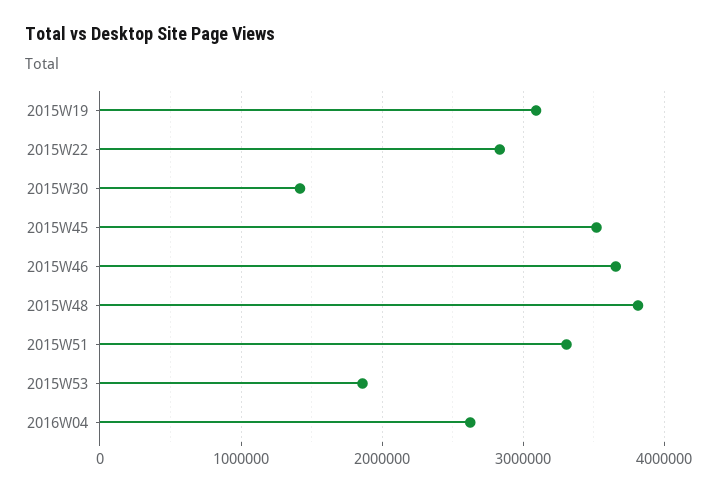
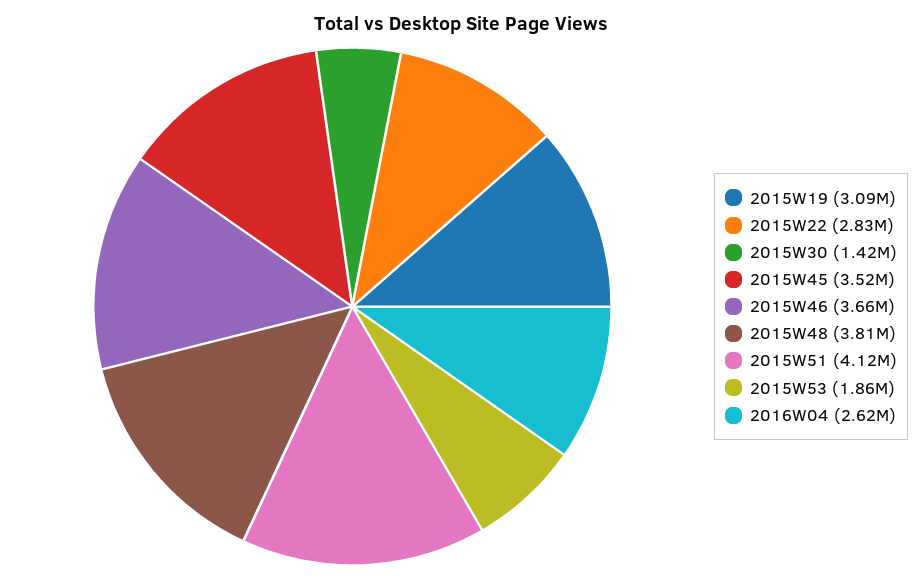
2015W51: 3300000 -> 4120000

